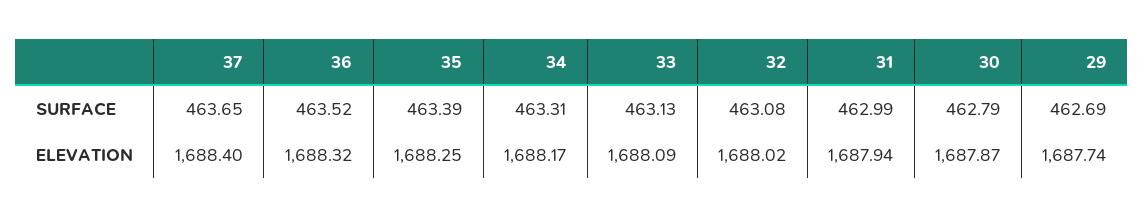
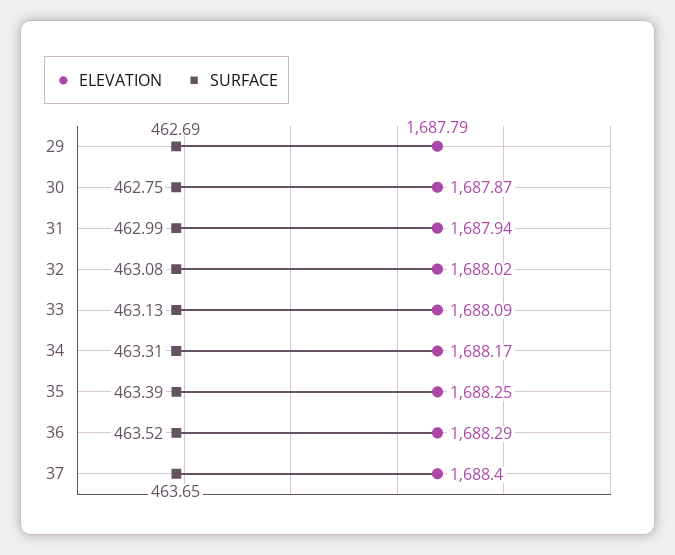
SURFACE, 30: 462.79 -> 462.75
ELEVATION, 36: 1688.32 -> 1688.29
ELEVATION, 29: 1687.74 -> 1687.79

